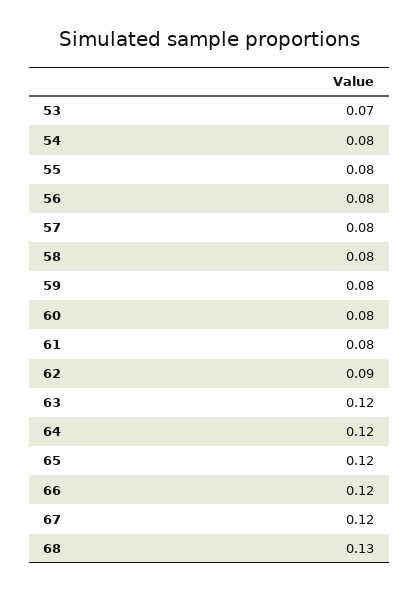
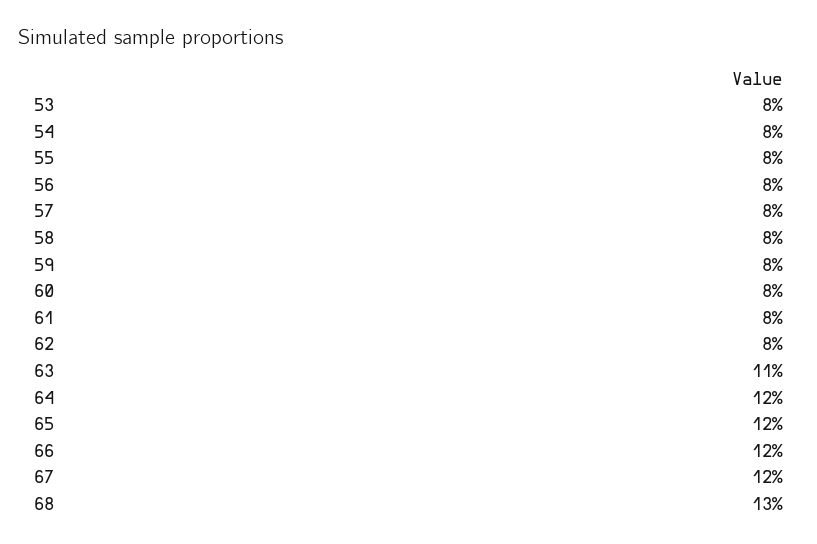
53: 0.07 -> 0.08
62: 0.09 -> 0.08
63: 0.12 -> 0.11

